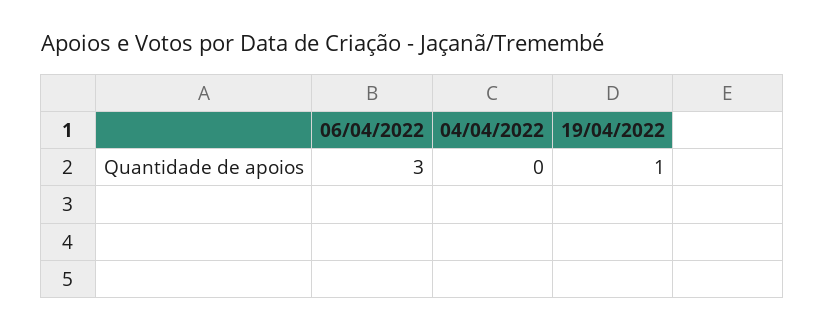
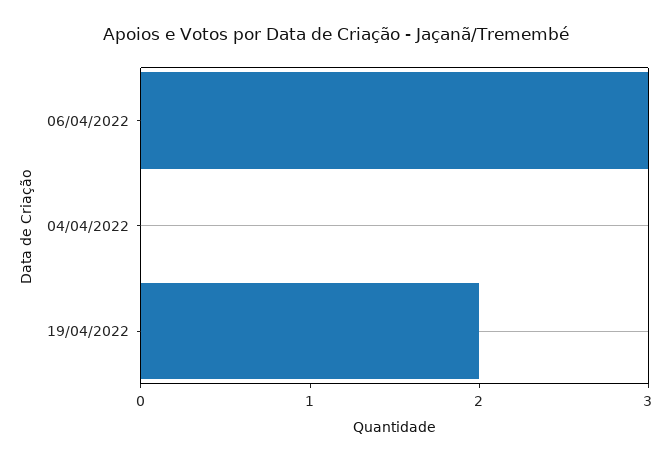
19/04/2022: 1 -> 2

